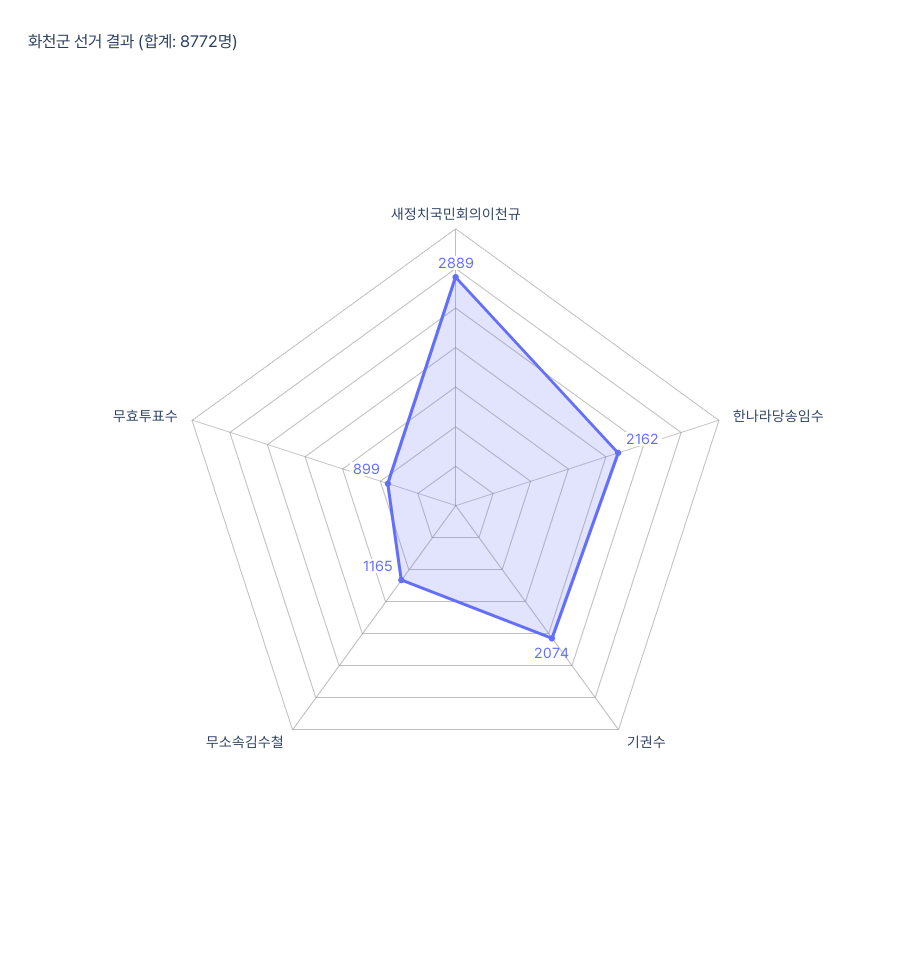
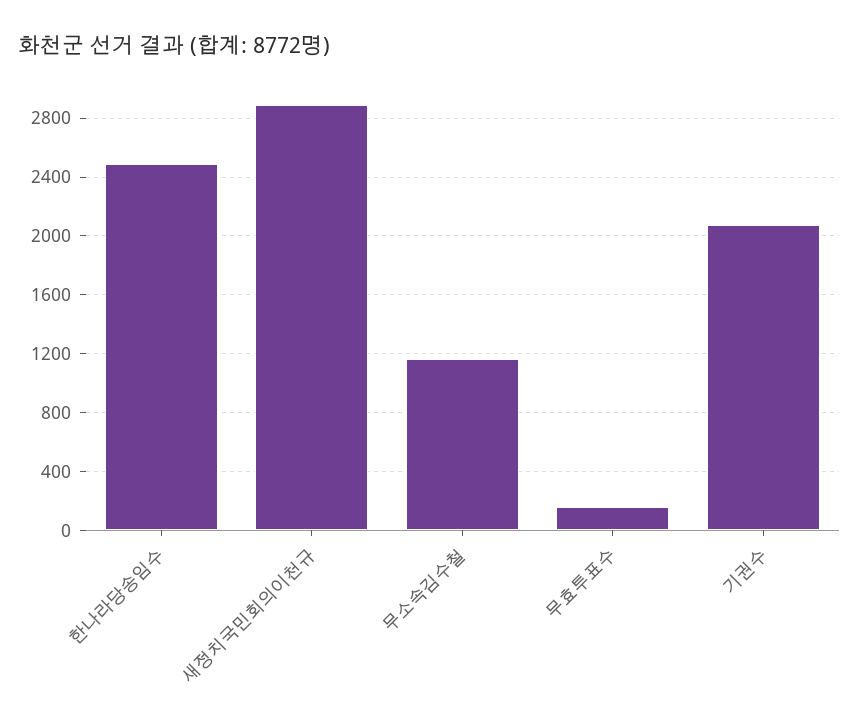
한나라당송임수: 2162 -> 2500
무효투표수: 899 -> 150

